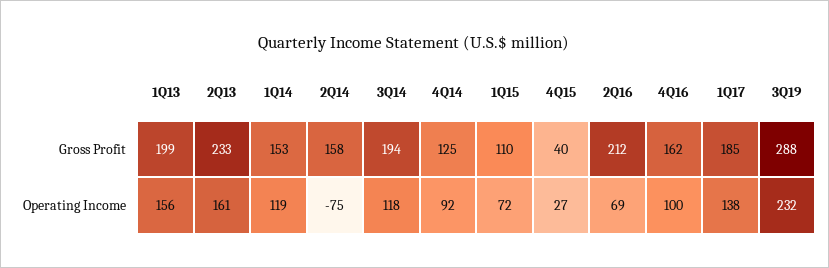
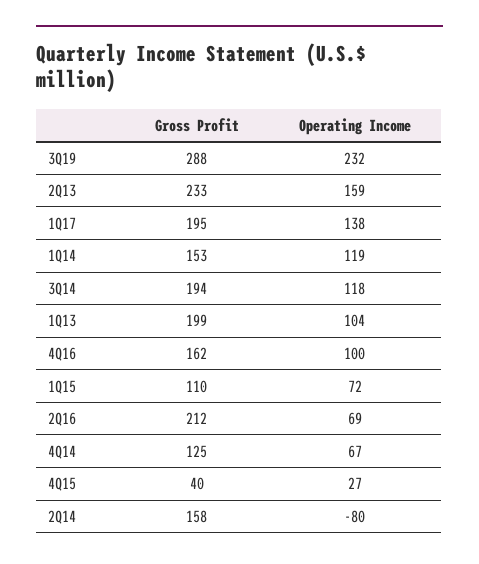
1Q17, Gross Profit: 185 -> 195
1Q13, Operating Income: 156 -> 104
2Q13, Operating Income: 161 -> 159
2Q14, Operating Income: -75 -> -80
4Q14, Operating Income: 92 -> 67

